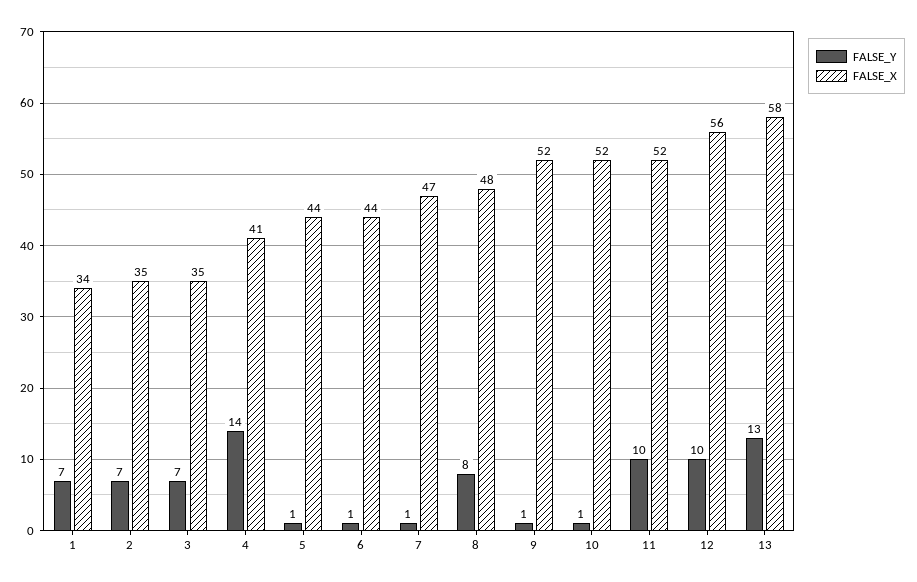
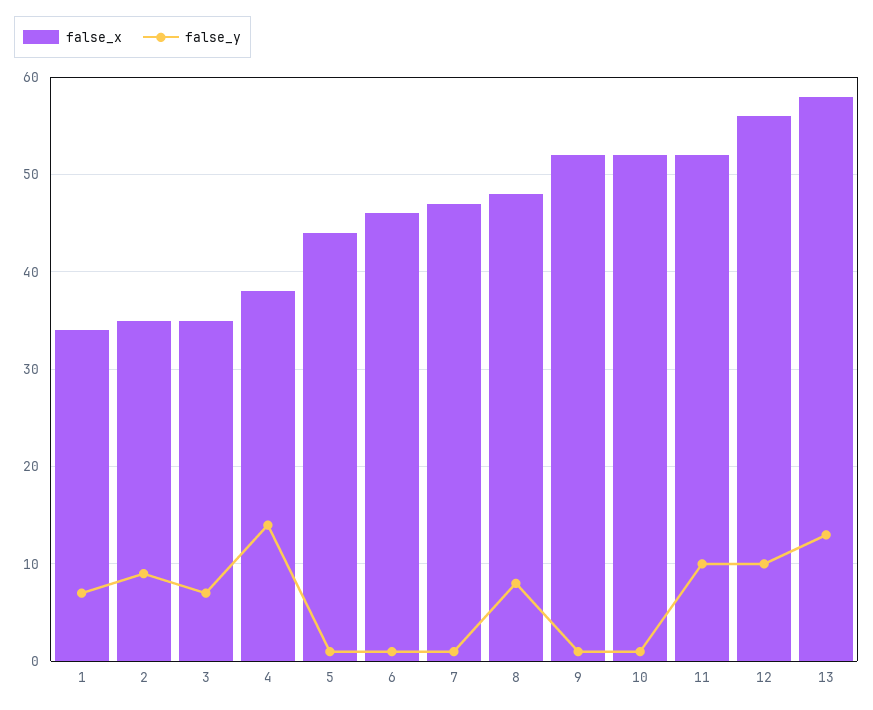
FALSE_Y, 2: 7 -> 9
FALSE_X, 4: 41 -> 38
FALSE_X, 6: 44 -> 46

